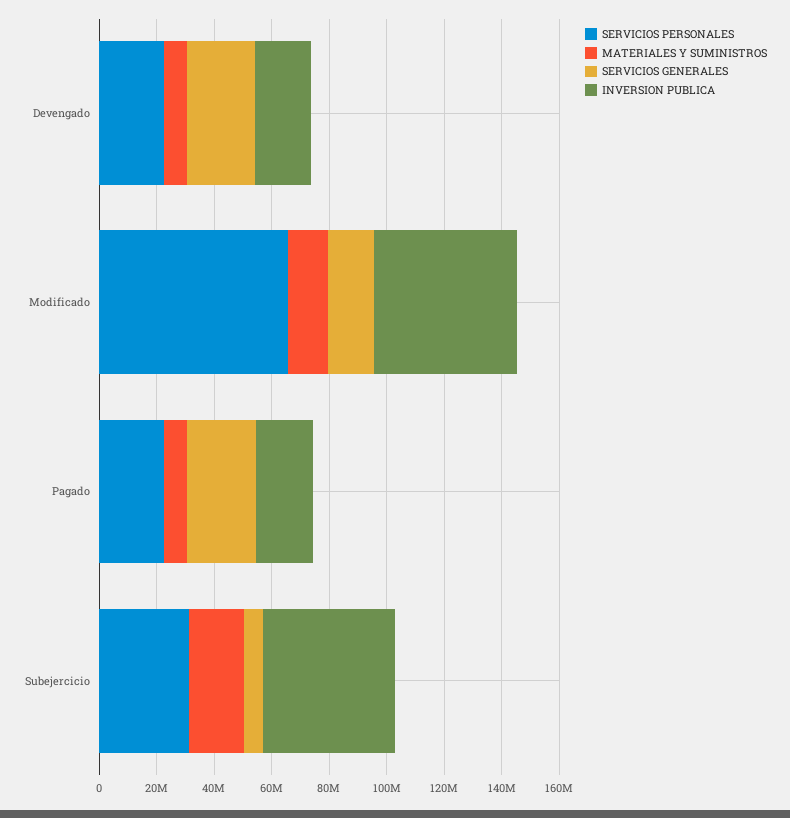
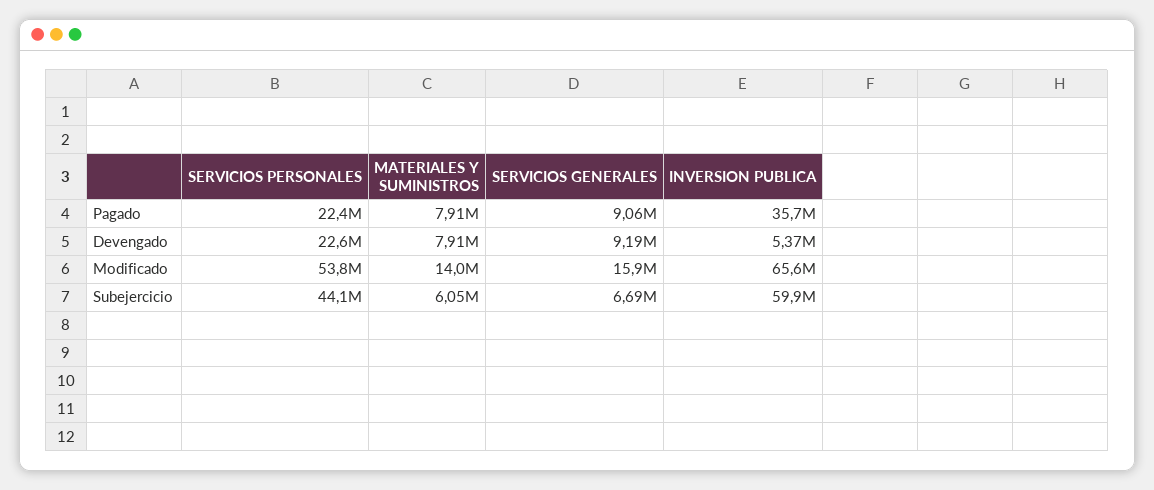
SERVICIOS GENERALES, Devengado: 25000000 -> 9190000
INVERSION PUBLICA, Devengado: 20000000 -> 5370000
SERVICIOS PERSONALES, Modificado: 65000000 -> 53800000
INVERSION PUBLICA, Modificado: 50000000 -> 65600000
SERVICIOS GENERALES, Pagado: 25000000 -> 9060000
INVERSION PUBLICA, Pagado: 20000000 -> 35700000
SERVICIOS PERSONALES, Subejercicio: 30000000 -> 44100000
MATERIALES Y SUMINISTROS, Subejercicio: 20000000 -> 6050000
INVERSION PUBLICA, Subejercicio: 45000000 -> 59900000

